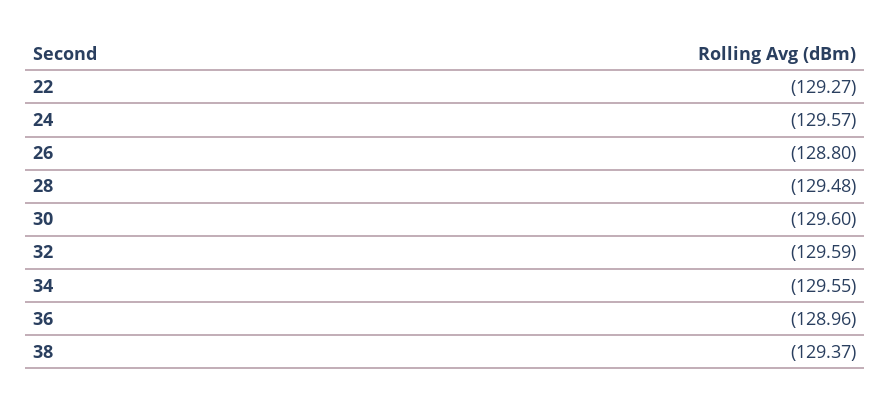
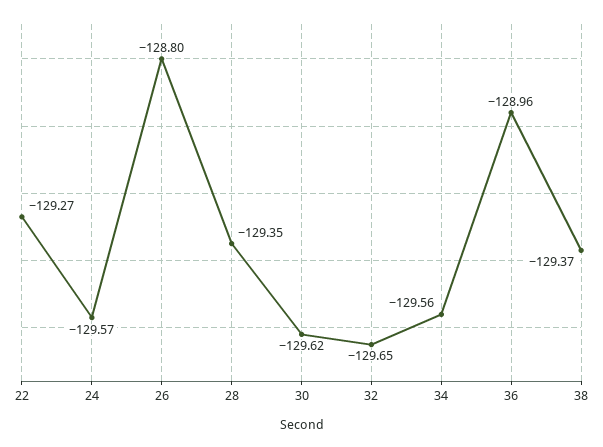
28: -129.48 -> -129.35
30: -129.6 -> -129.62
32: -129.59 -> -129.65
34: -129.55 -> -129.56

